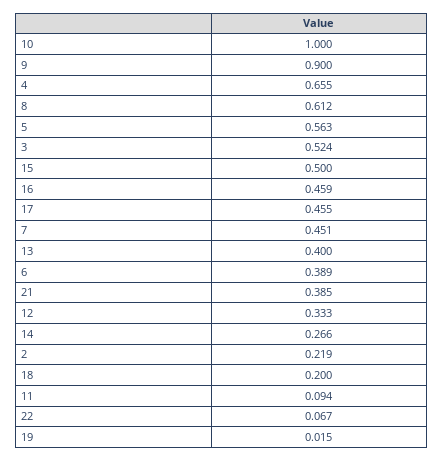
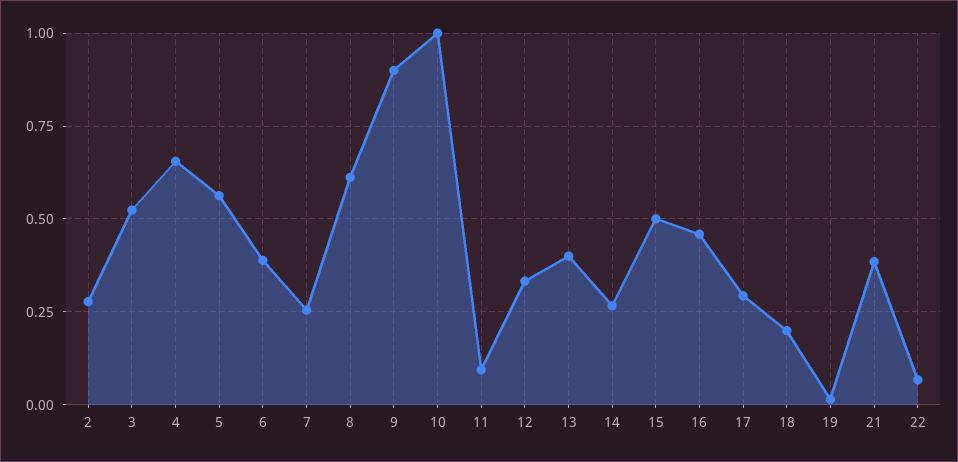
17: 0.455 -> 0.3
7: 0.451 -> 0.25
2: 0.219 -> 0.275

